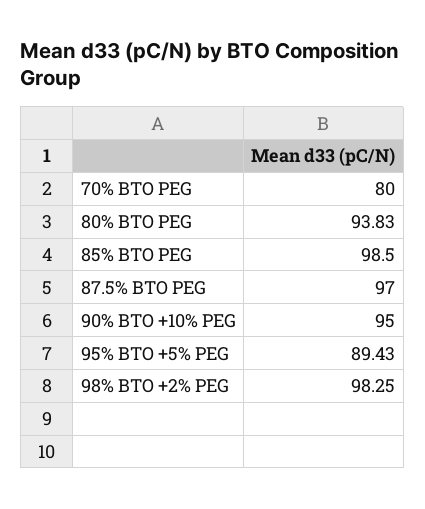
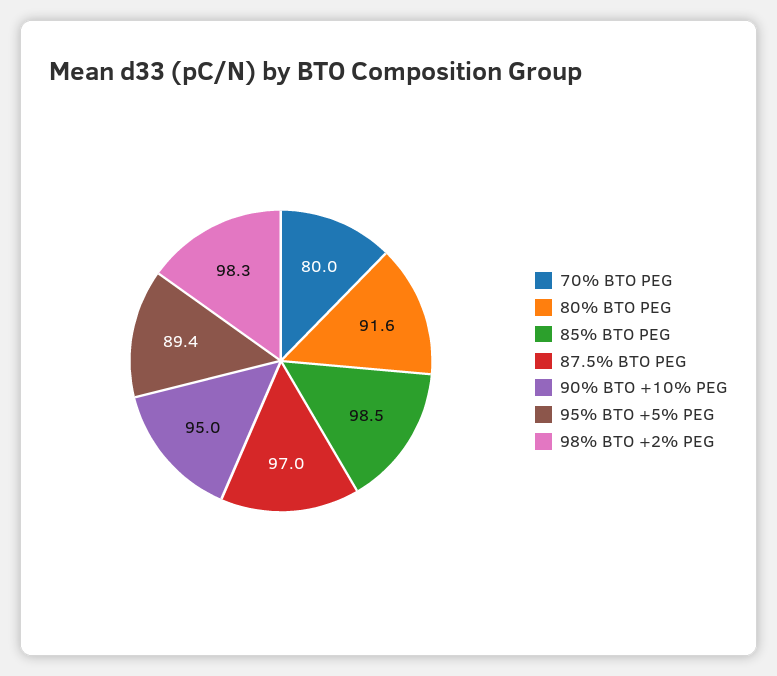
80% BTO PEG: 93.83 -> 91.6

